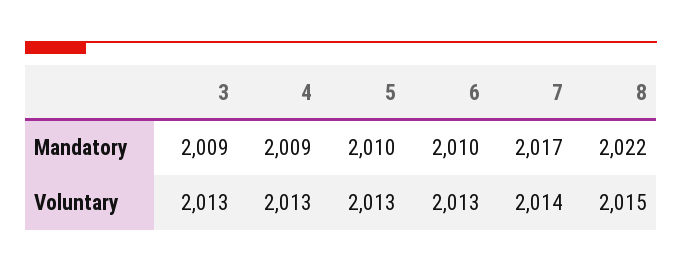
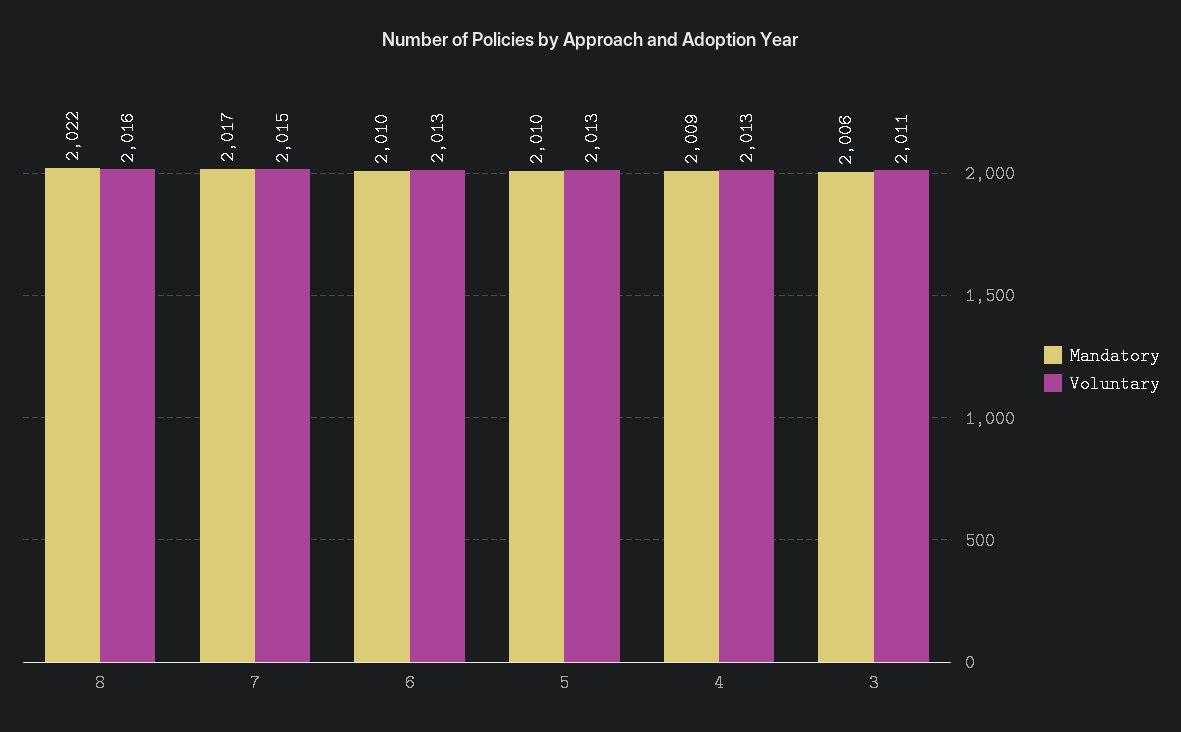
Mandatory, 3: 2009 -> 2006
Voluntary, 3: 2013 -> 2011
Voluntary, 7: 2014 -> 2015
Voluntary, 8: 2015 -> 2016

